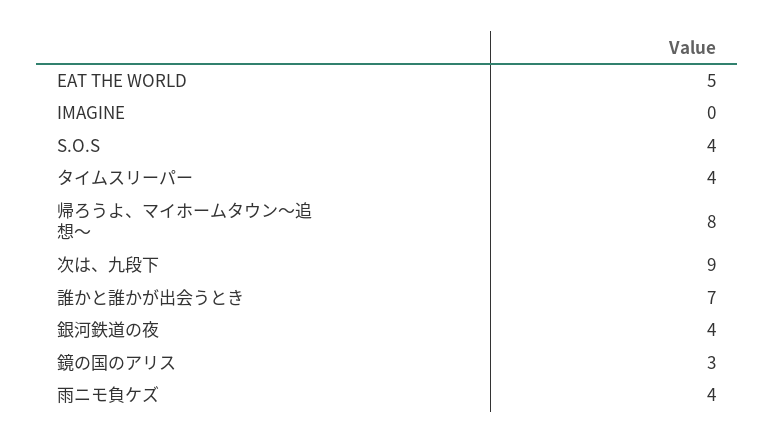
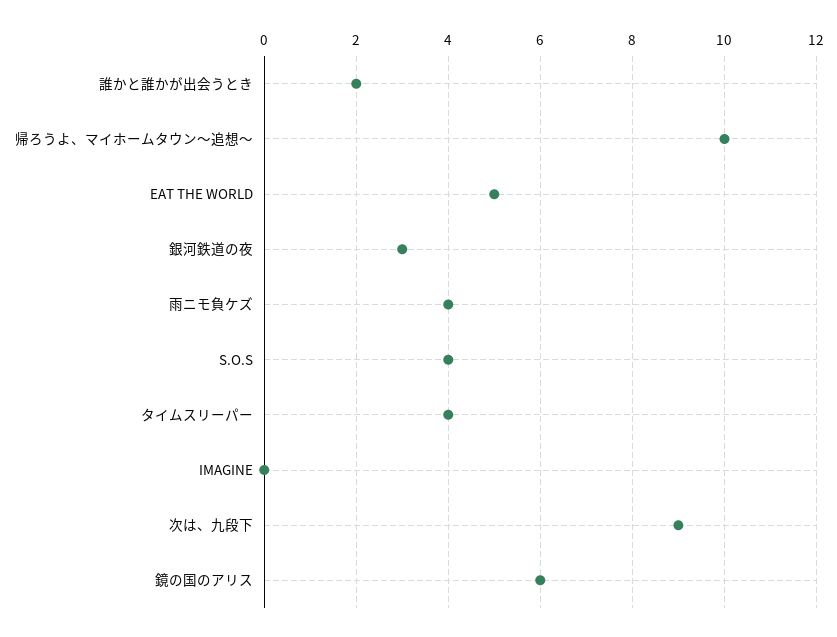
帰ろうよ、マイホームタウン〜追想〜: 8 -> 10
誰かと誰かが出会うとき: 7 -> 2
銀河鉄道の夜: 4 -> 3
鏡の国のアリス: 3 -> 6

